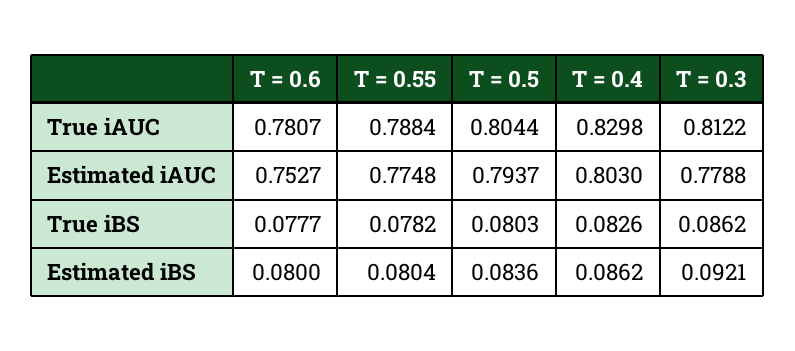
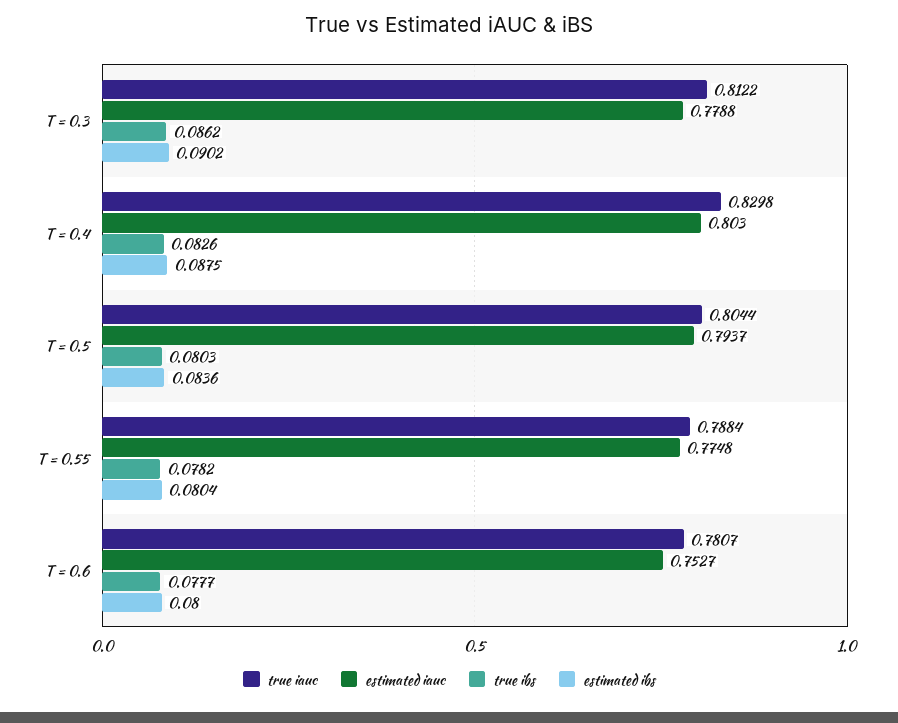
Estimated iBS, T = 0.4: 0.0862 -> 0.0875
Estimated iBS, T = 0.3: 0.0921 -> 0.0902

